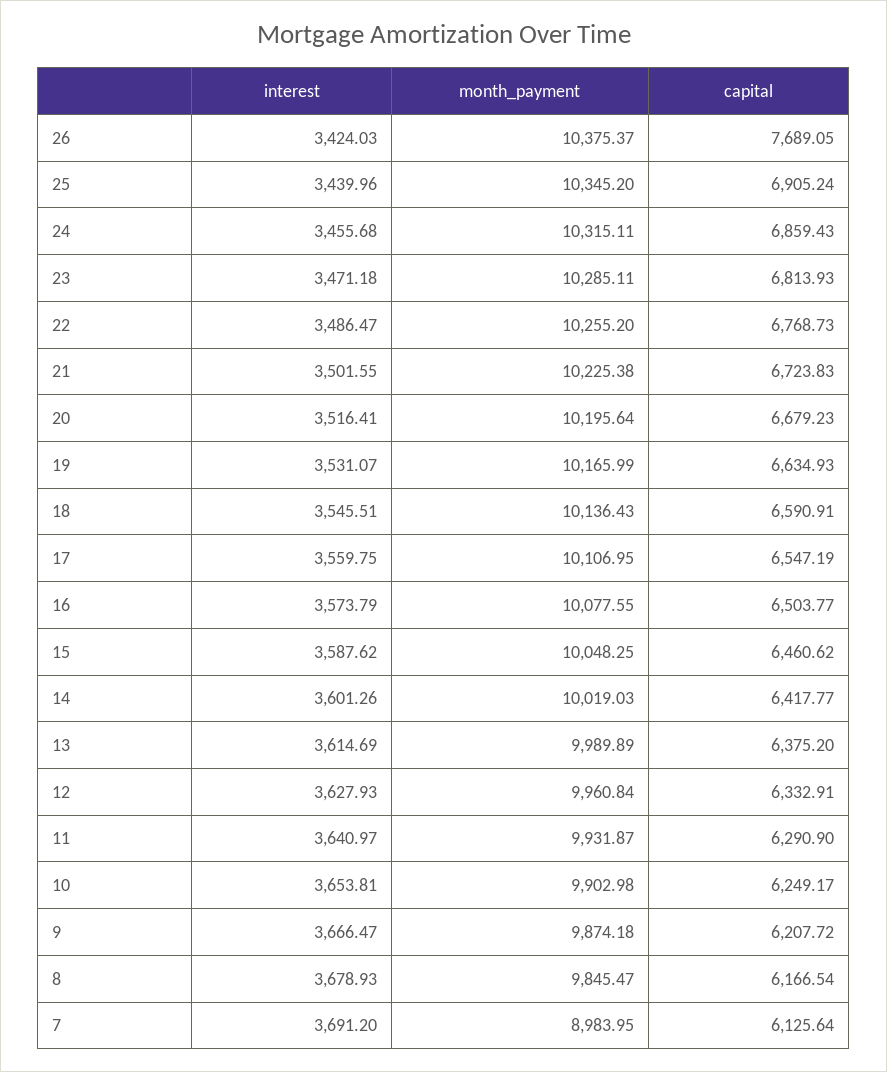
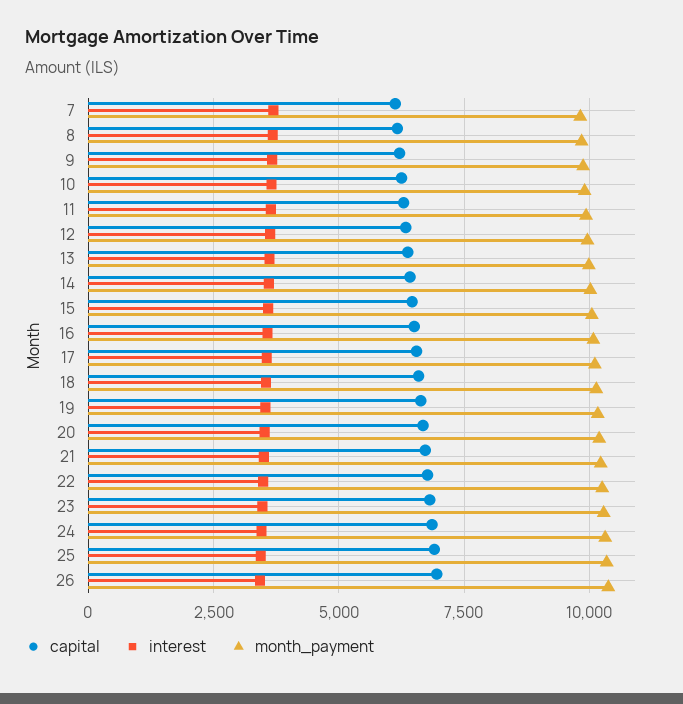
capital, 26: 7689.05 -> 7000
month_payment, 7: 8983.95 -> 9750

